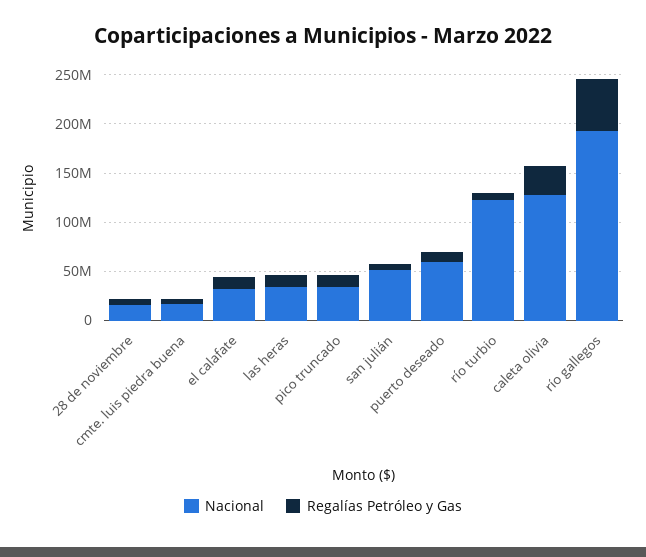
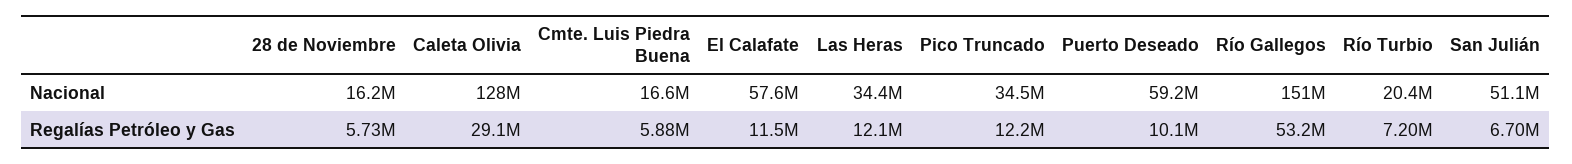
Nacional, el calafate: 30000000 -> 57600000
Nacional, río turbio: 120000000 -> 20400000
Nacional, río gallegos: 190000000 -> 151000000

